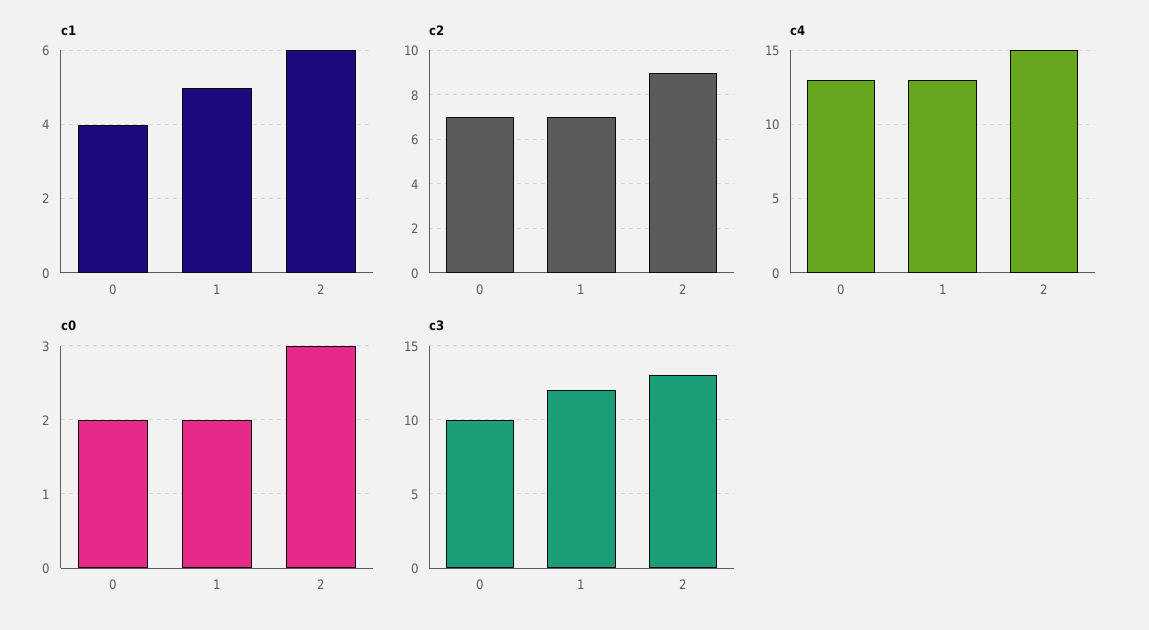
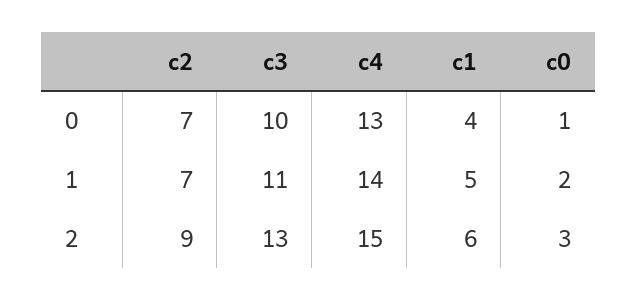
c4, 1: 13 -> 14
c0, 0: 2 -> 1
c3, 1: 12 -> 11

